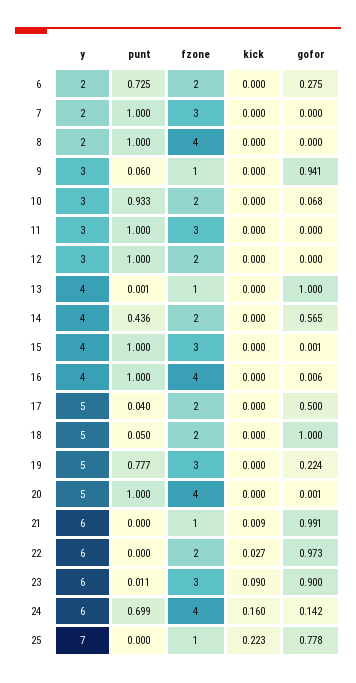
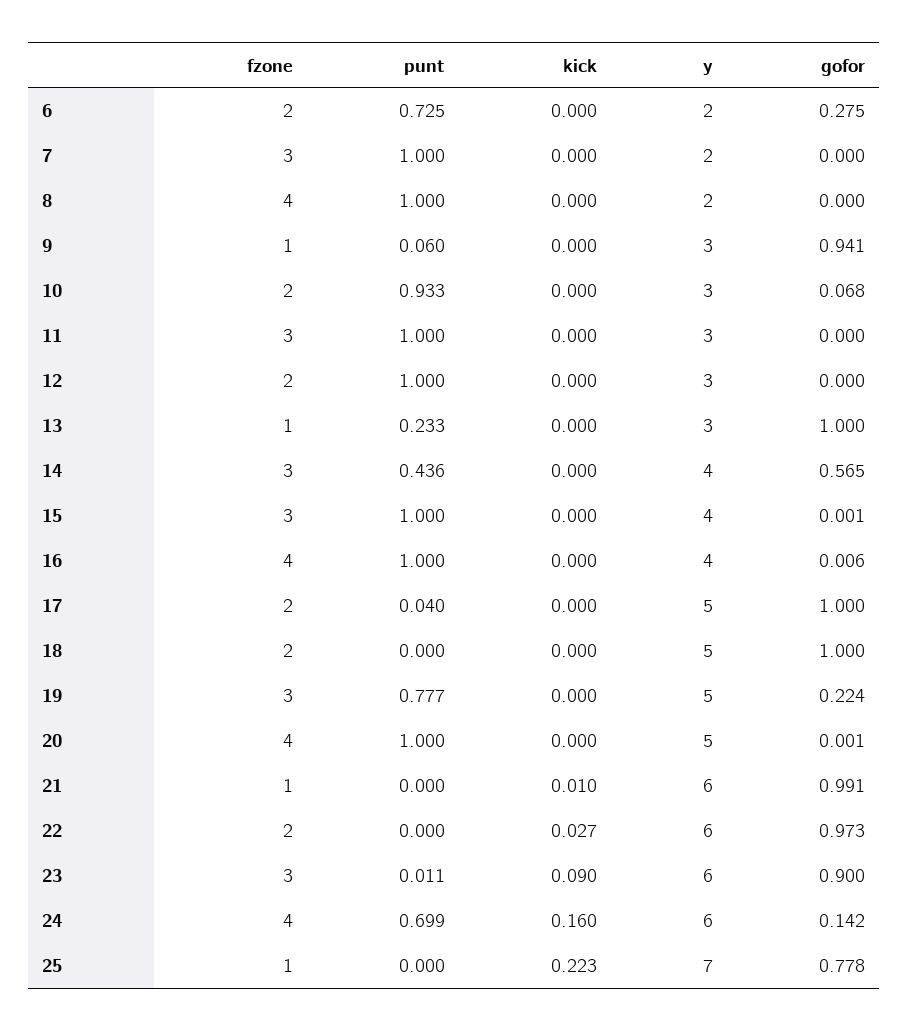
y, 13: 4 -> 3
punt, 13: 0.001 -> 0.233
fzone, 14: 2 -> 3
gofor, 17: 0.5 -> 1
punt, 18: 0.05 -> 0
kick, 21: 0.009 -> 0.01

